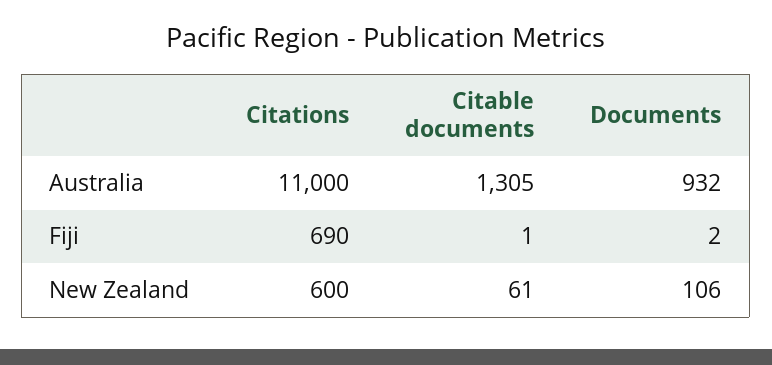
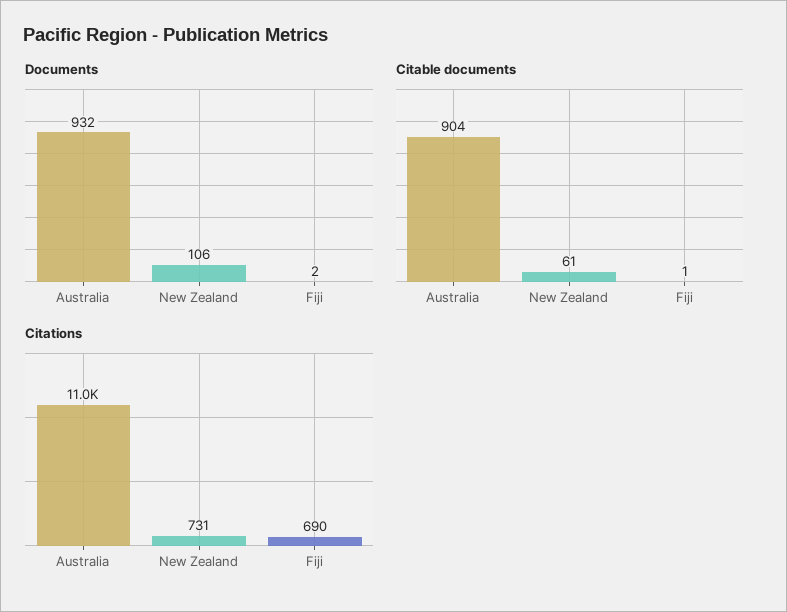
Citable documents, Australia: 1305 -> 904
Citations, New Zealand: 600 -> 731

